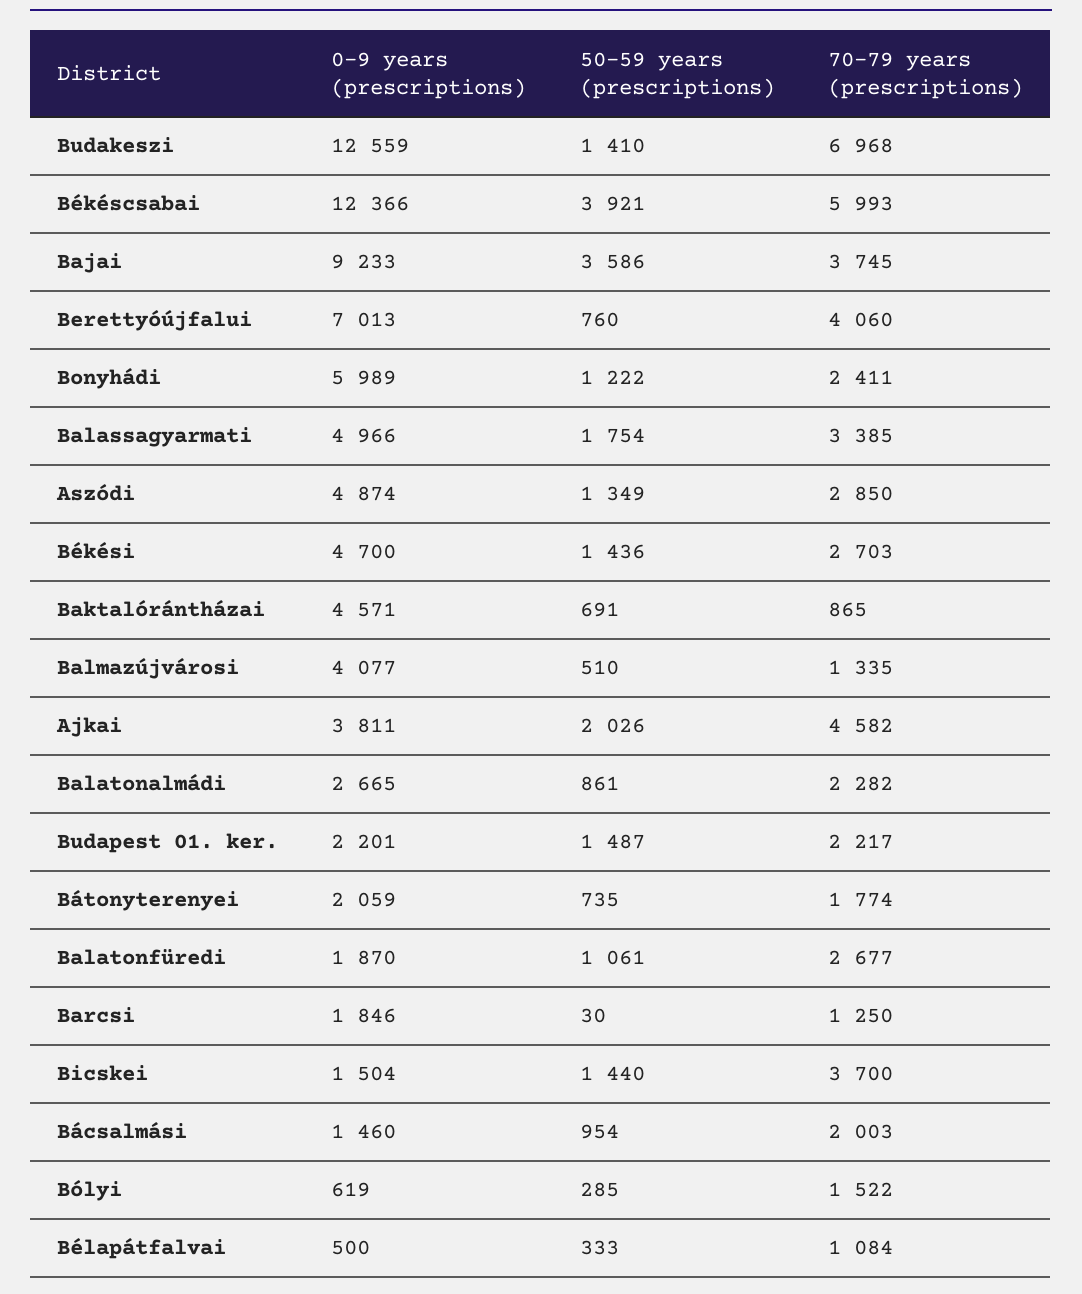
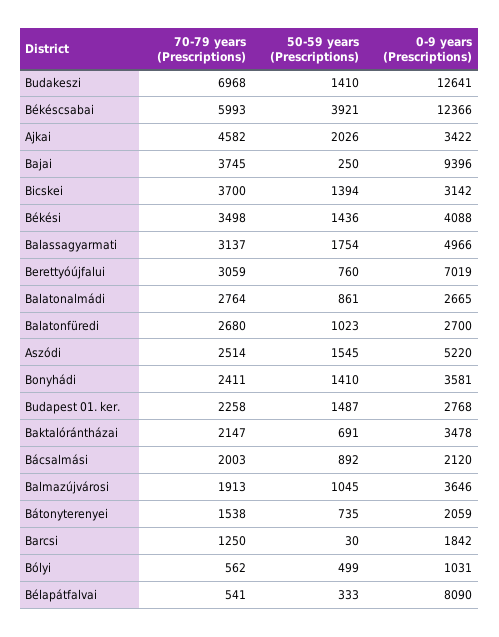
0-9 years (prescriptions), Budakeszi: 12559 -> 12641
0-9 years (prescriptions), Bajai: 9233 -> 9396
50-59 years (prescriptions), Bajai: 3586 -> 250
0-9 years (prescriptions), Berettyóújfalui: 7013 -> 7019
70-79 years (prescriptions), Berettyóújfalui: 4060 -> 3059
0-9 years (prescriptions), Bonyhádi: 5989 -> 3581
50-59 years (prescriptions), Bonyhádi: 1222 -> 1410
70-79 years (prescriptions), Balassagyarmati: 3385 -> 3137
0-9 years (prescriptions), Aszódi: 4874 -> 5220
50-59 years (prescriptions), Aszódi: 1349 -> 1545
70-79 years (prescriptions), Aszódi: 2850 -> 2514
0-9 years (prescriptions), Békési: 4700 -> 4088
70-79 years (prescriptions), Békési: 2703 -> 3498
0-9 years (prescriptions), Baktalórántházai: 4571 -> 3478
70-79 years (prescriptions), Baktalórántházai: 865 -> 2147
0-9 years (prescriptions), Balmazújvárosi: 4077 -> 3646
50-59 years (prescriptions), Balmazújvárosi: 510 -> 1045
70-79 years (prescriptions), Balmazújvárosi: 1335 -> 1913
0-9 years (prescriptions), Ajkai: 3811 -> 3422
70-79 years (prescriptions), Balatonalmádi: 2282 -> 2764
0-9 years (prescriptions), Budapest 01. ker.: 2201 -> 2768
70-79 years (prescriptions), Budapest 01. ker.: 2217 -> 2258
70-79 years (prescriptions), Bátonyterenyei: 1774 -> 1538
0-9 years (prescriptions), Balatonfüredi: 1870 -> 2700
50-59 years (prescriptions), Balatonfüredi: 1061 -> 1023
70-79 years (prescriptions), Balatonfüredi: 2677 -> 2680
0-9 years (prescriptions), Barcsi: 1846 -> 1842
0-9 years (prescriptions), Bicskei: 1504 -> 3142
50-59 years (prescriptions), Bicskei: 1440 -> 1394
0-9 years (prescriptions), Bácsalmási: 1460 -> 2120
50-59 years (prescriptions), Bácsalmási: 954 -> 892
0-9 years (prescriptions), Bólyi: 619 -> 1031
50-59 years (prescriptions), Bólyi: 285 -> 499
70-79 years (prescriptions), Bólyi: 1522 -> 562
0-9 years (prescriptions), Bélapátfalvai: 500 -> 8090
70-79 years (prescriptions), Bélapátfalvai: 1084 -> 541

